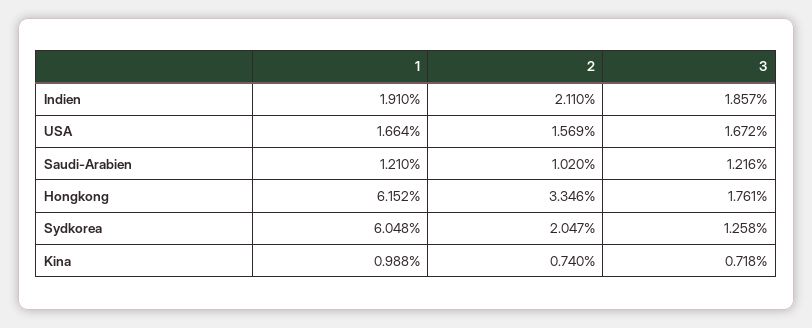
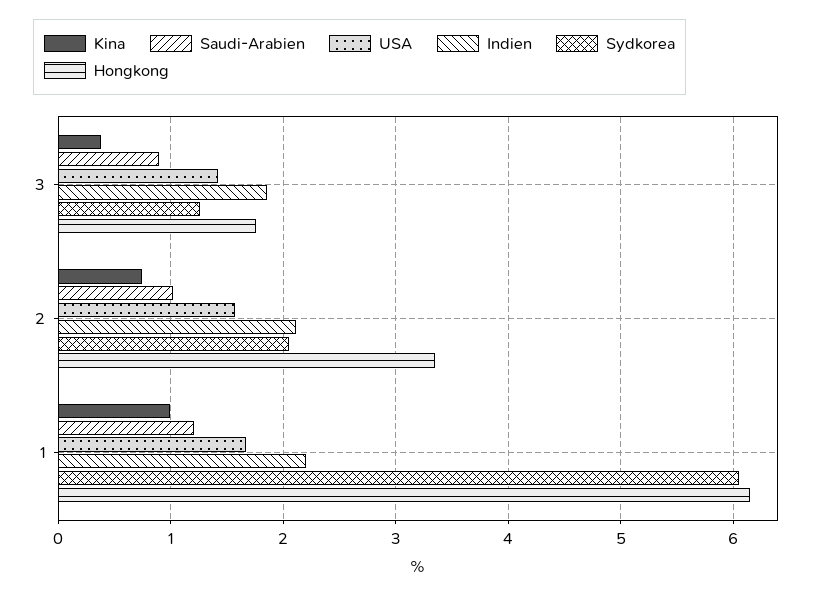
Indien, 1: 1.91 -> 2.2
USA, 3: 1.672 -> 1.4
Saudi-Arabien, 3: 1.216 -> 0.9
Kina, 3: 0.718 -> 0.4

